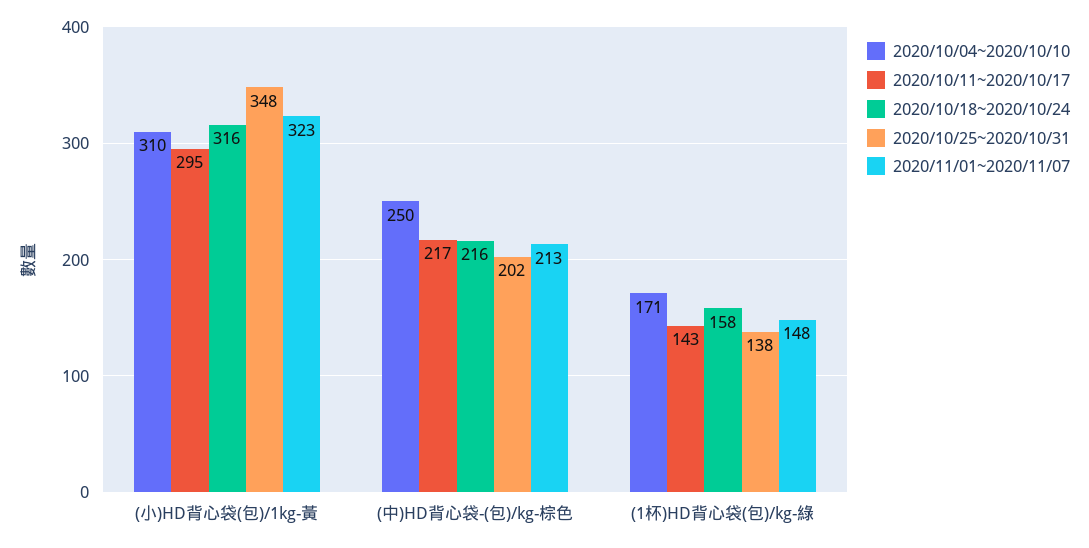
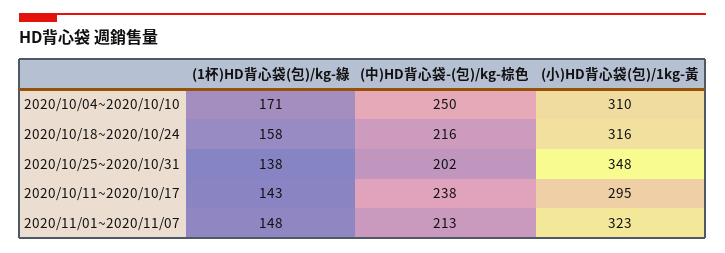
2020/10/11~2020/10/17, (中)HD背心袋-(包)/kg-棕色: 217 -> 238

